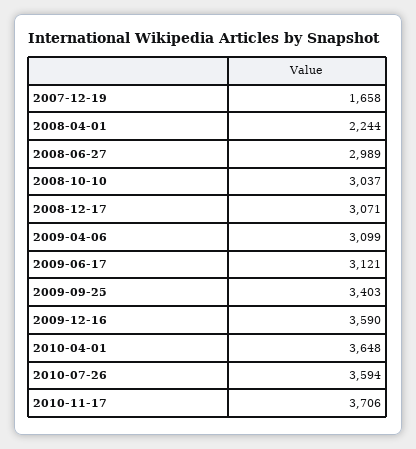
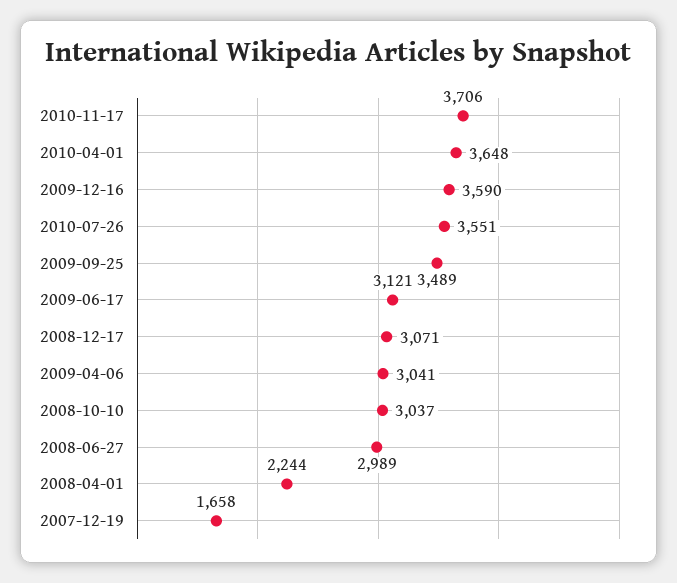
2009-04-06: 3099 -> 3041
2009-09-25: 3403 -> 3489
2010-07-26: 3594 -> 3551

